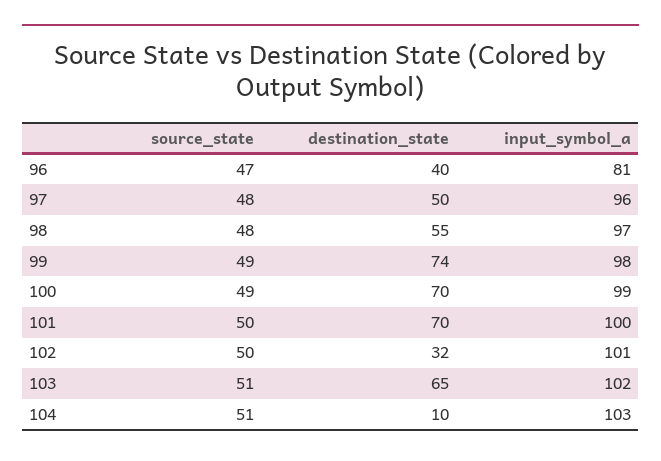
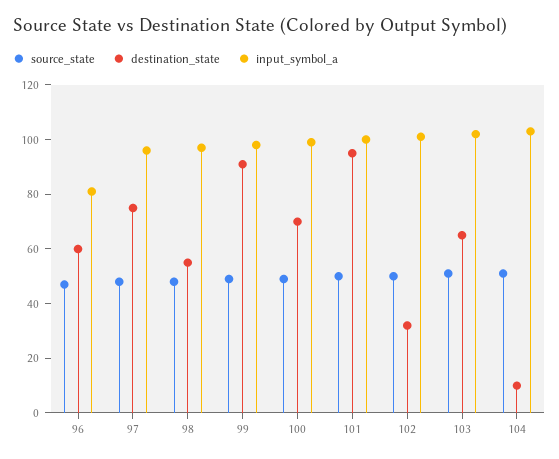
destination_state, 96: 40 -> 60
destination_state, 97: 50 -> 75
destination_state, 99: 74 -> 90
destination_state, 101: 70 -> 95

